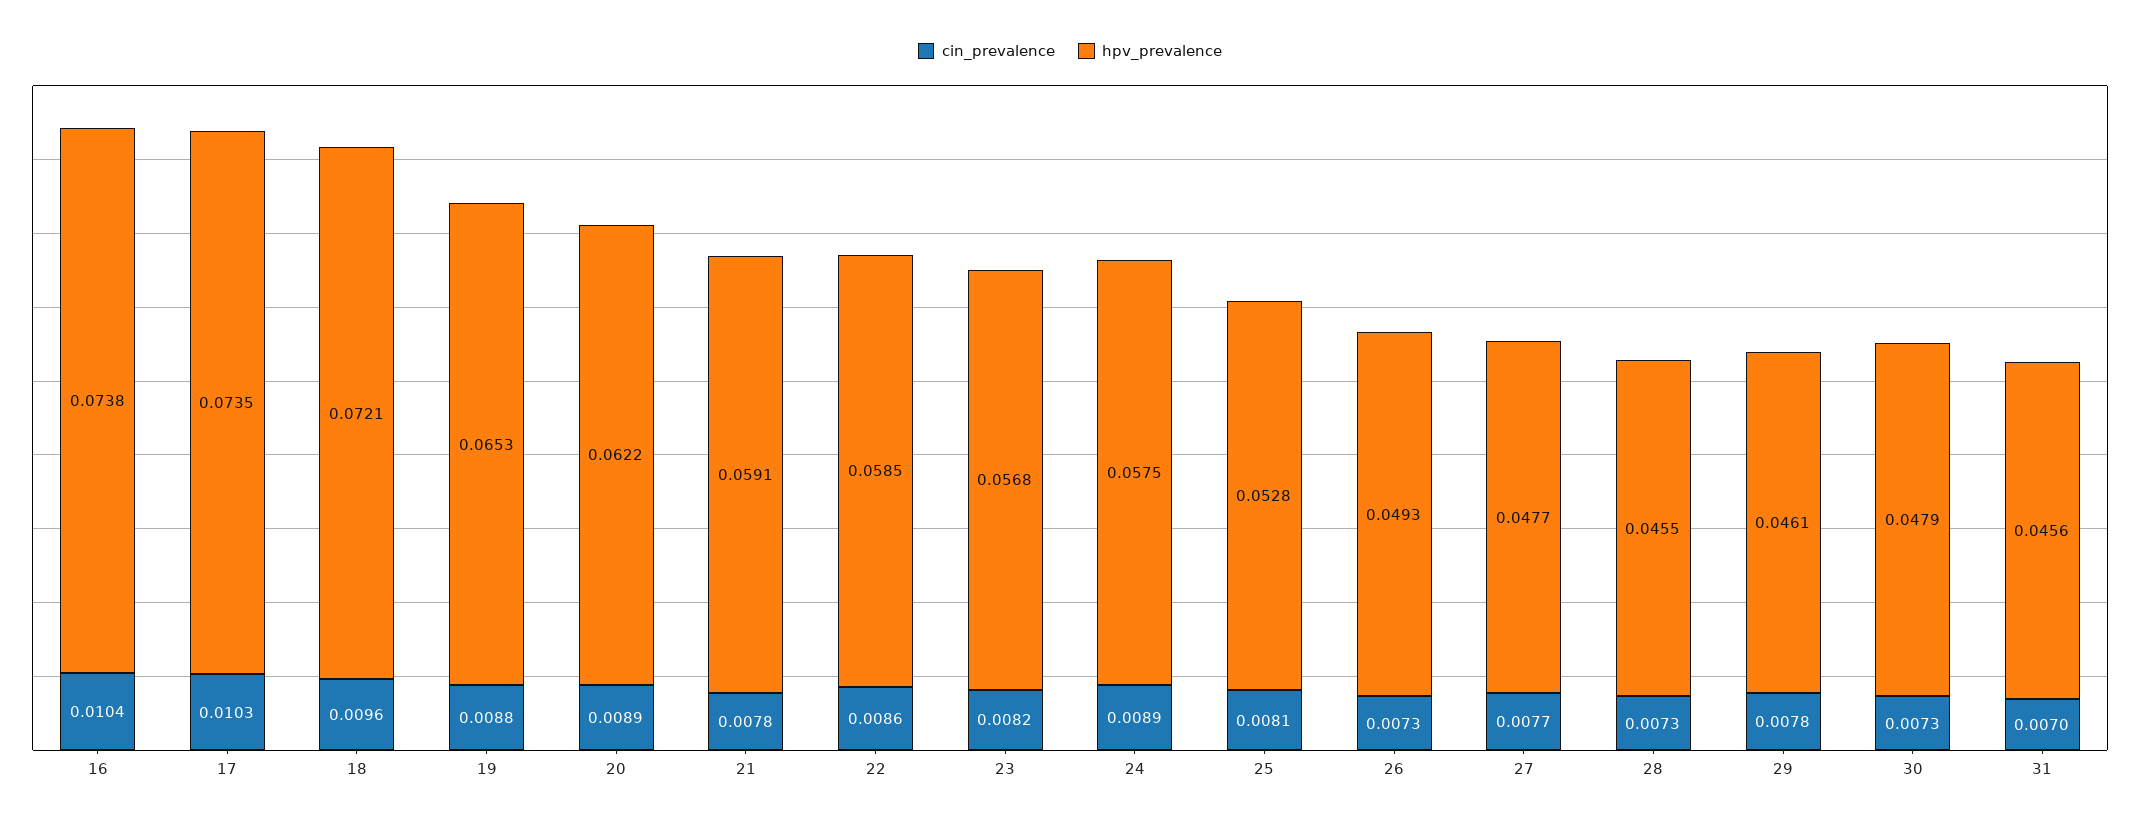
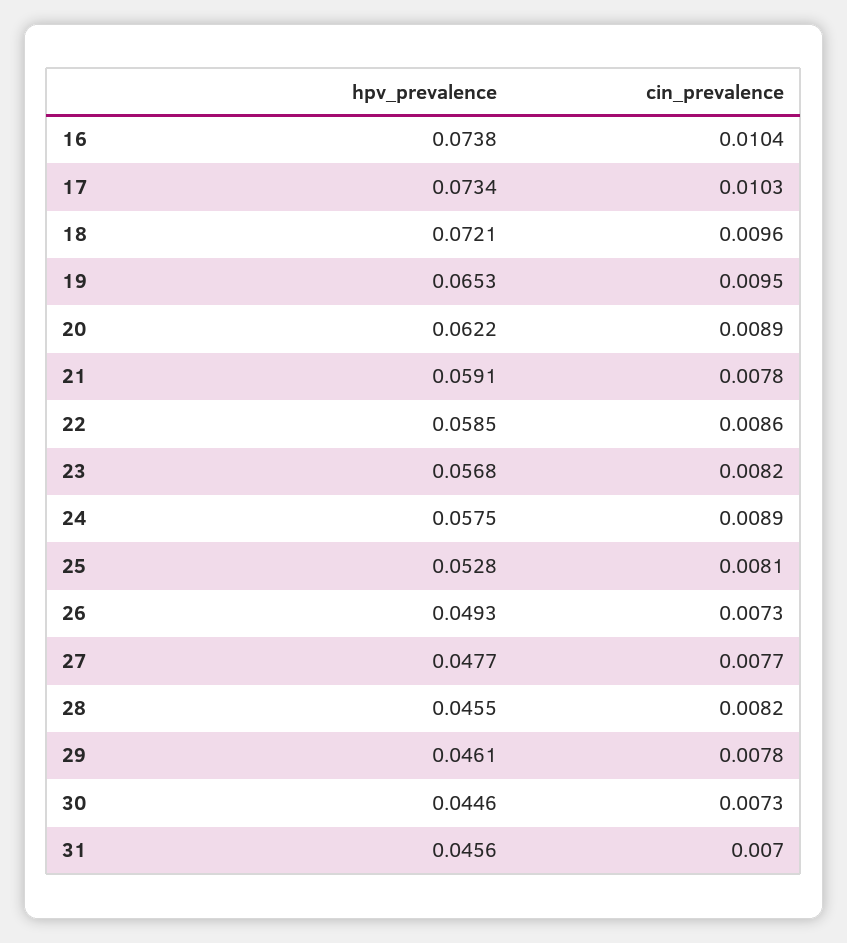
hpv_prevalence, 17: 0.0735 -> 0.0734
cin_prevalence, 19: 0.0088 -> 0.0095
cin_prevalence, 28: 0.0073 -> 0.0082
hpv_prevalence, 30: 0.0479 -> 0.0446

